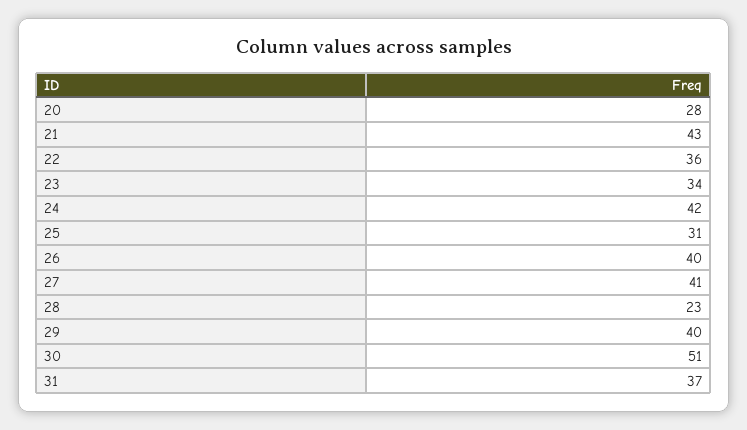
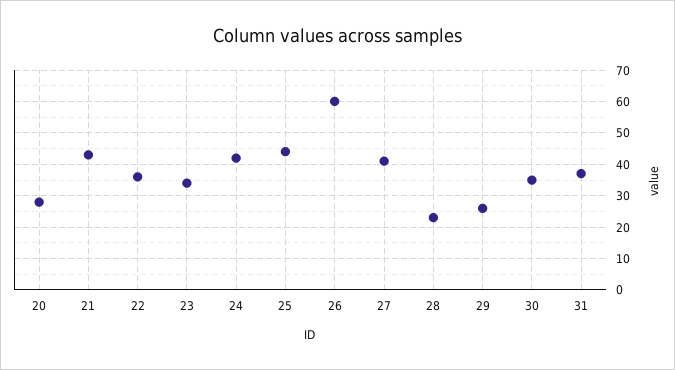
25: 31 -> 45
26: 40 -> 60
29: 40 -> 25
30: 51 -> 35

